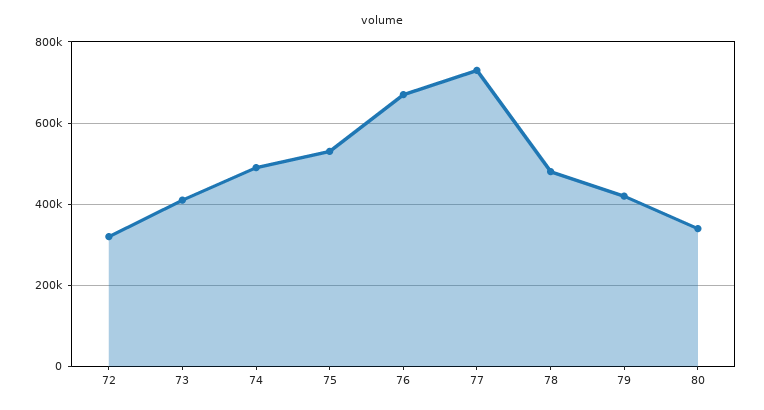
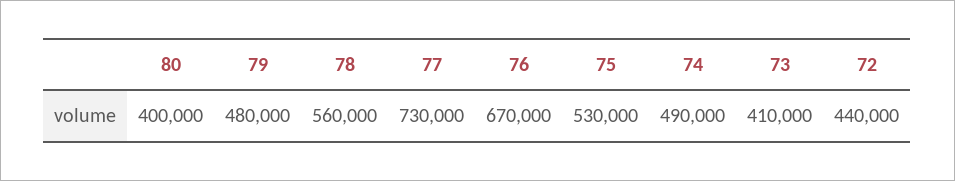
72: 320000 -> 440000
78: 480000 -> 560000
79: 420000 -> 480000
80: 340000 -> 400000

